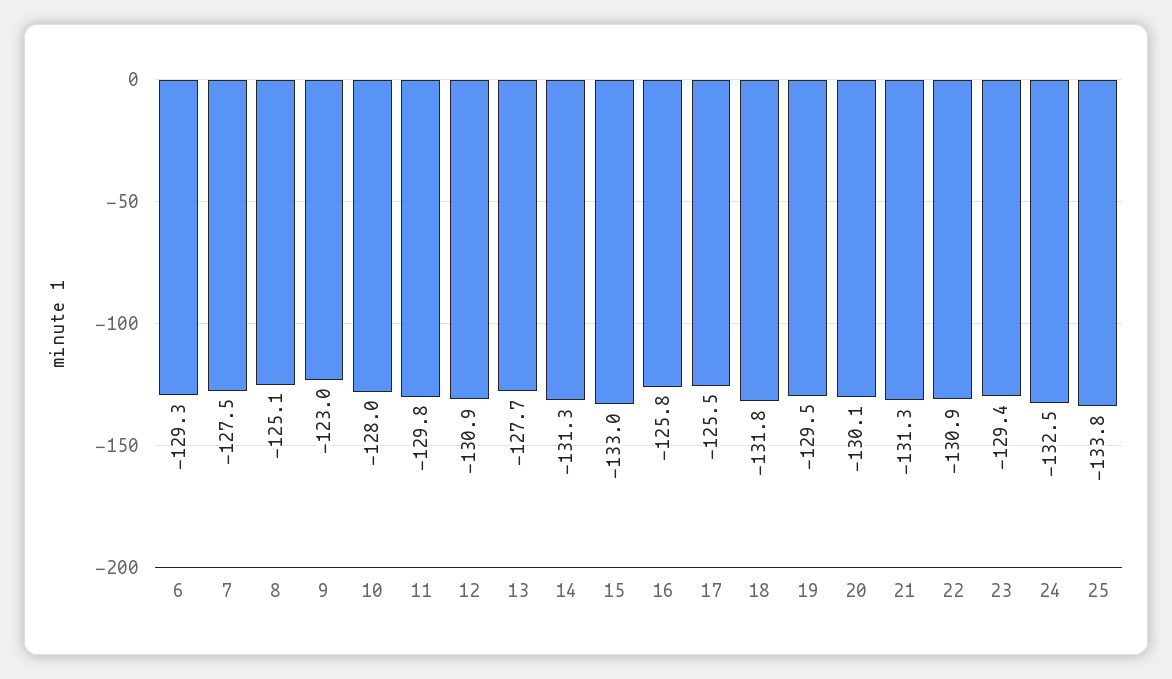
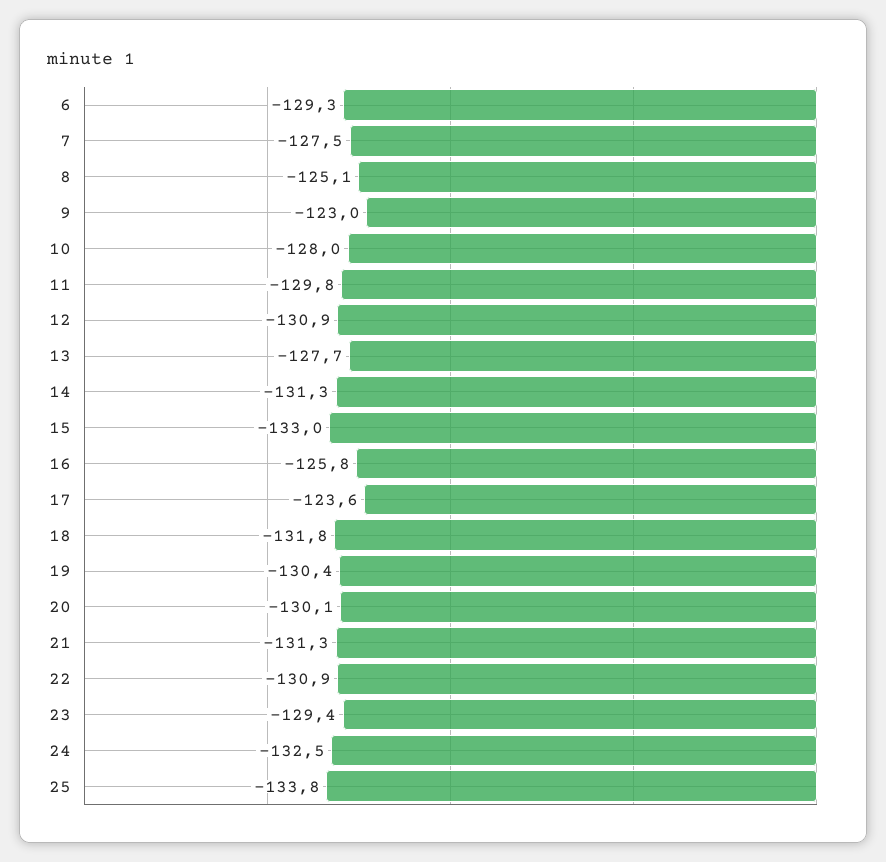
17: -125.5 -> -123.6
19: -129.5 -> -130.4

